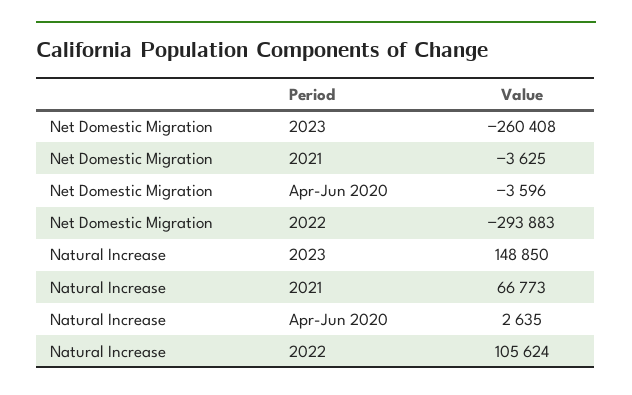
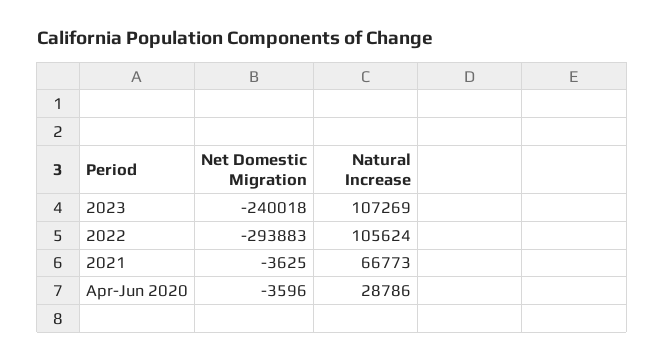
Net Domestic Migration, 2023: -260408 -> -240018
Natural Increase, 2023: 148850 -> 107269
Natural Increase, Apr-Jun 2020: 2635 -> 28786

